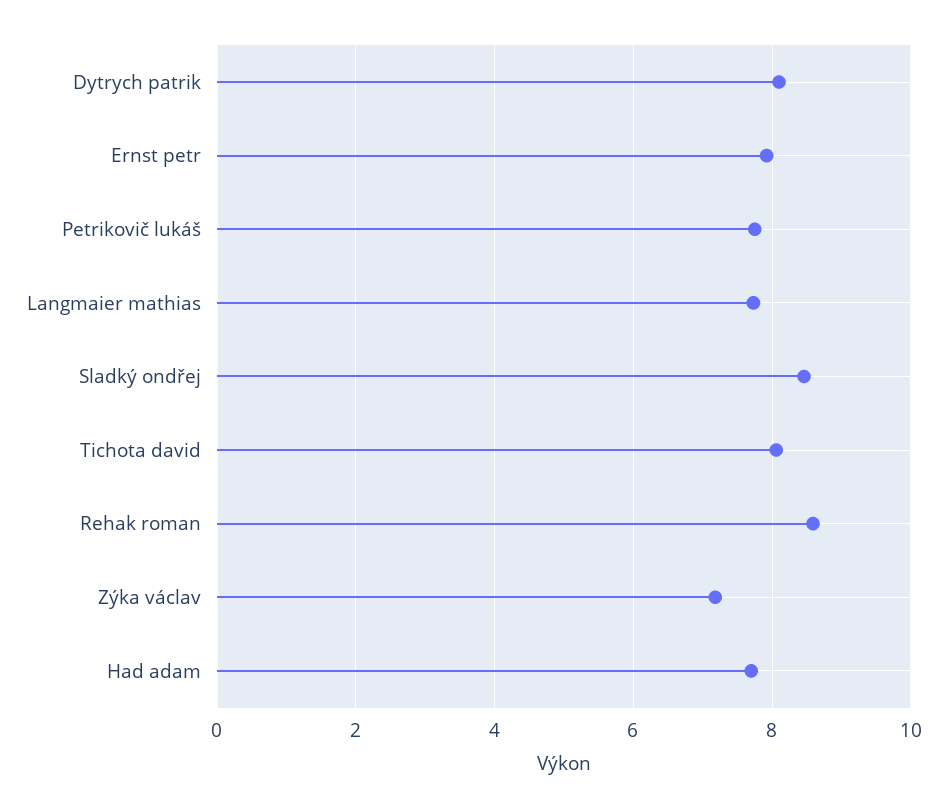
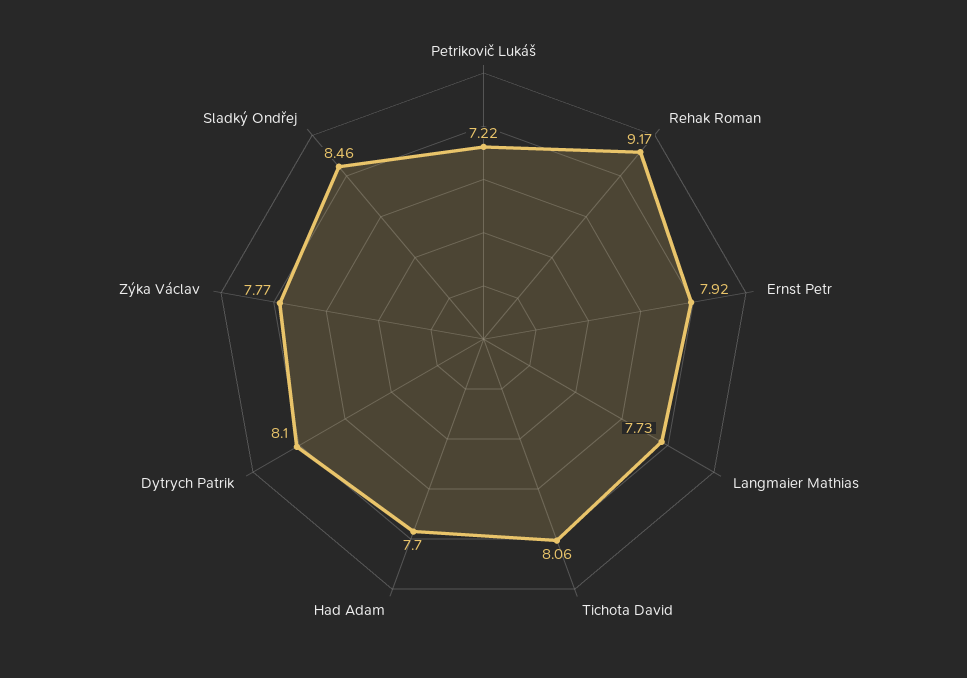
Petrikovič lukáš: 7.8 -> 7.22
Rehak roman: 8.6 -> 9.17
Zýka václav: 7.2 -> 7.77

